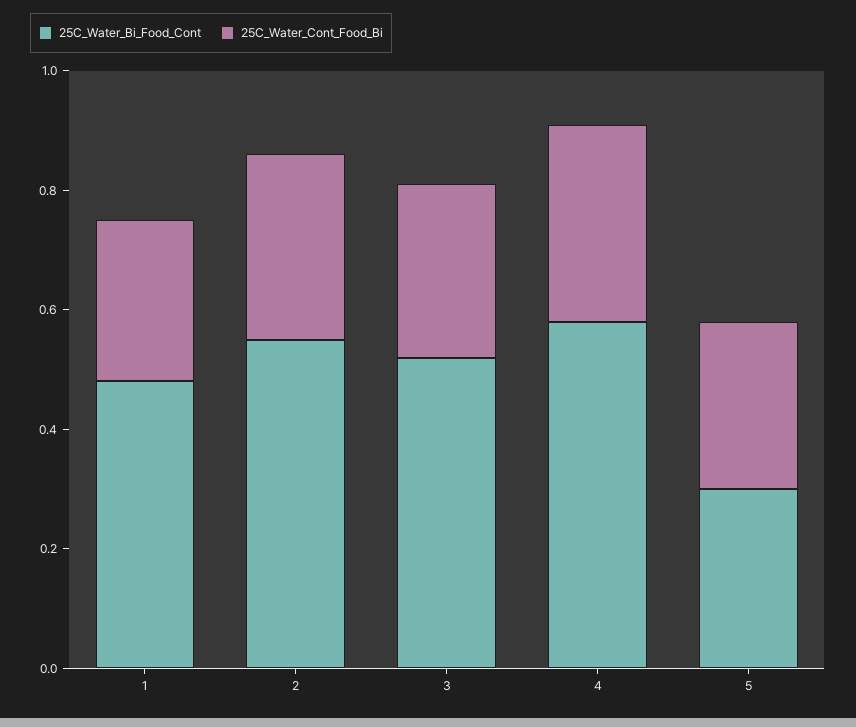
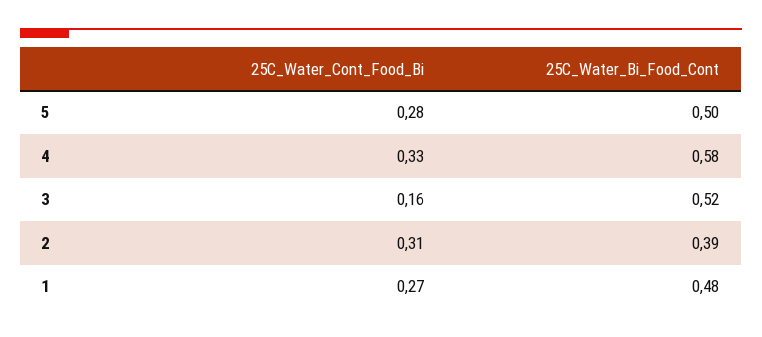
25C_Water_Bi_Food_Cont, 2: 0.55 -> 0.39
25C_Water_Cont_Food_Bi, 3: 0.3 -> 0.16
25C_Water_Bi_Food_Cont, 5: 0.3 -> 0.5

